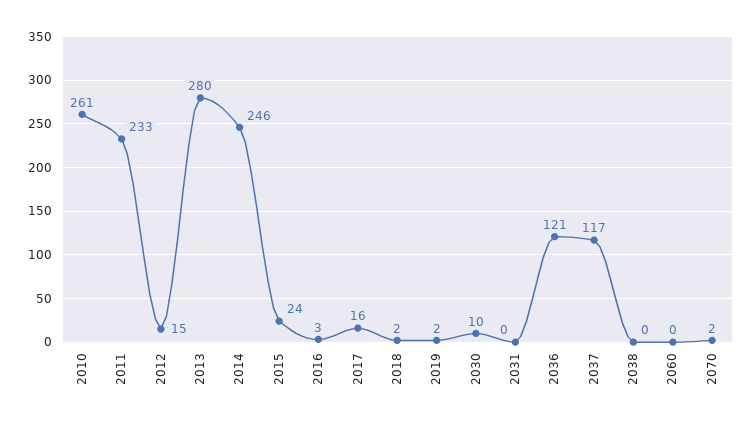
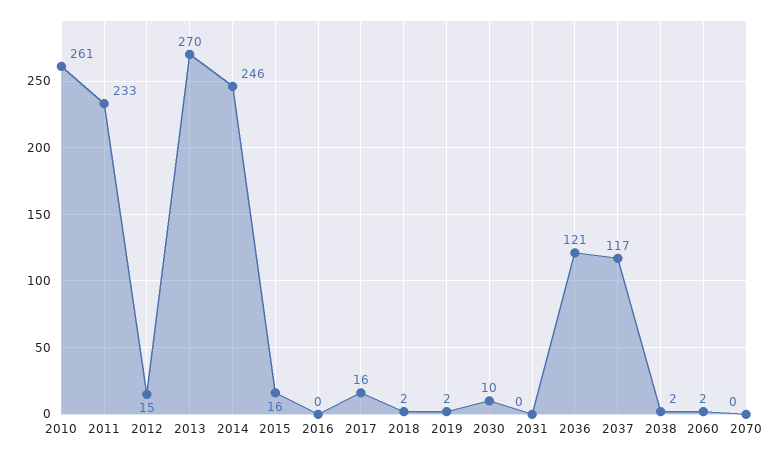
2013: 280 -> 270
2015: 24 -> 16
2016: 3 -> 0
2038: 0 -> 2
2060: 0 -> 2
2070: 2 -> 0

